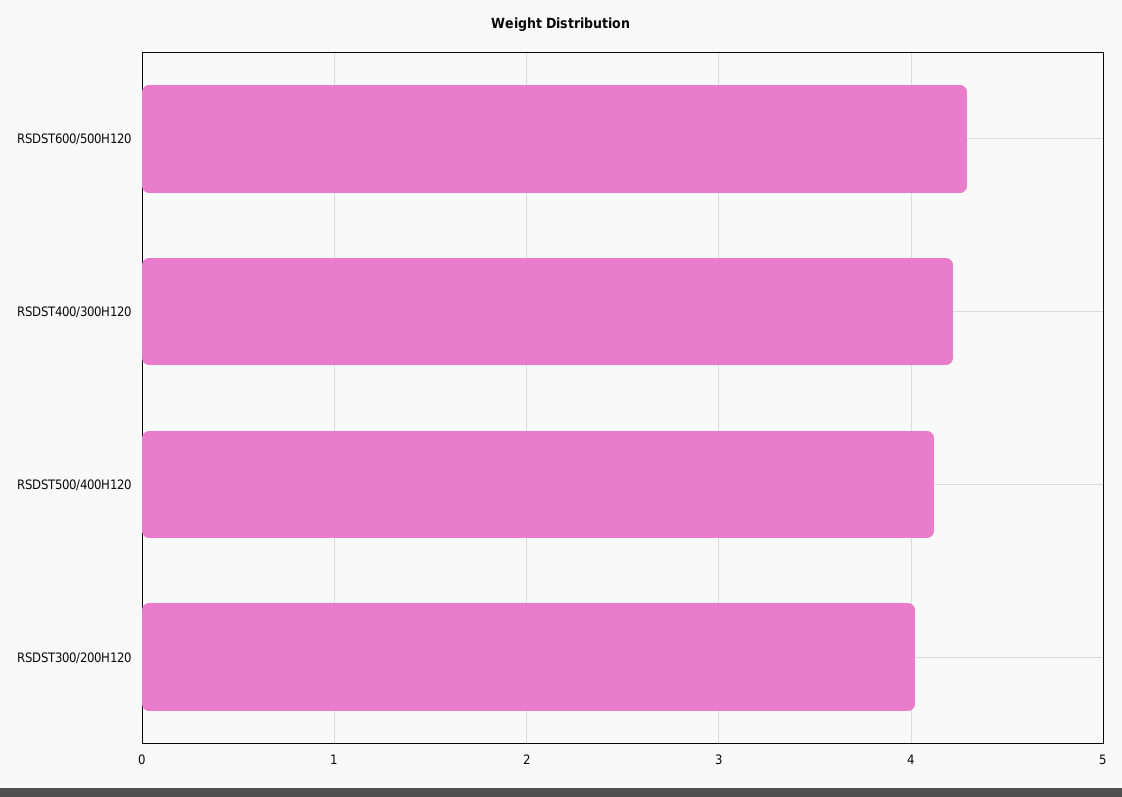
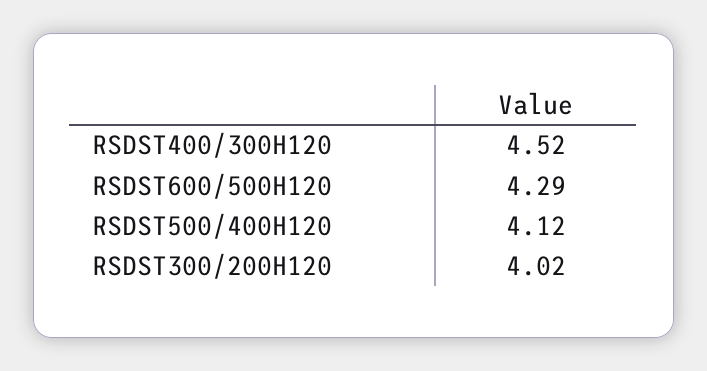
RSDST400/300H120: 4.2 -> 4.52

